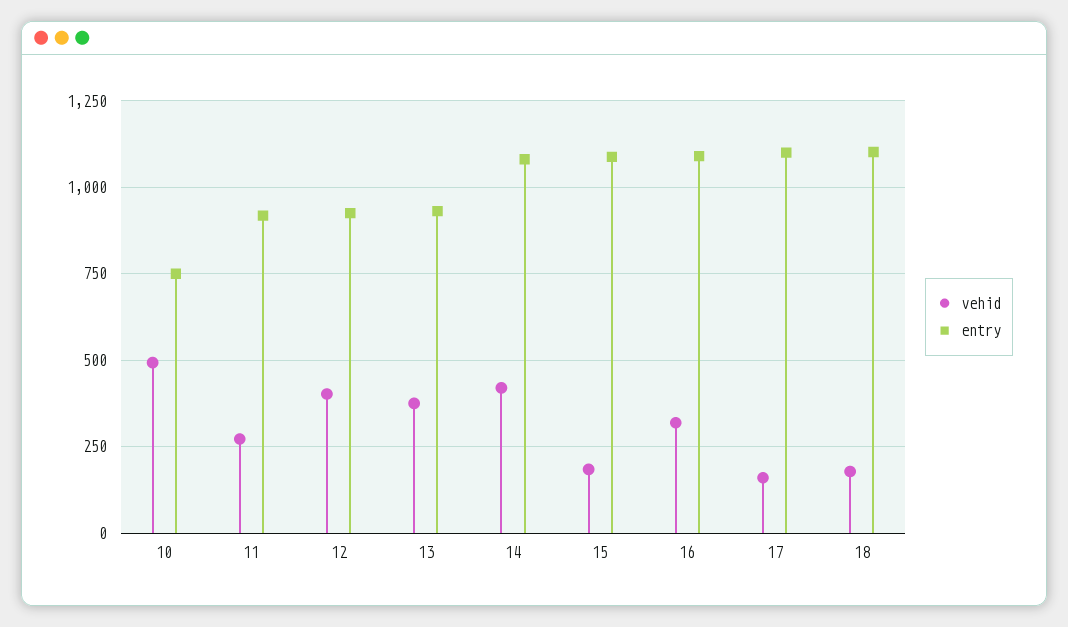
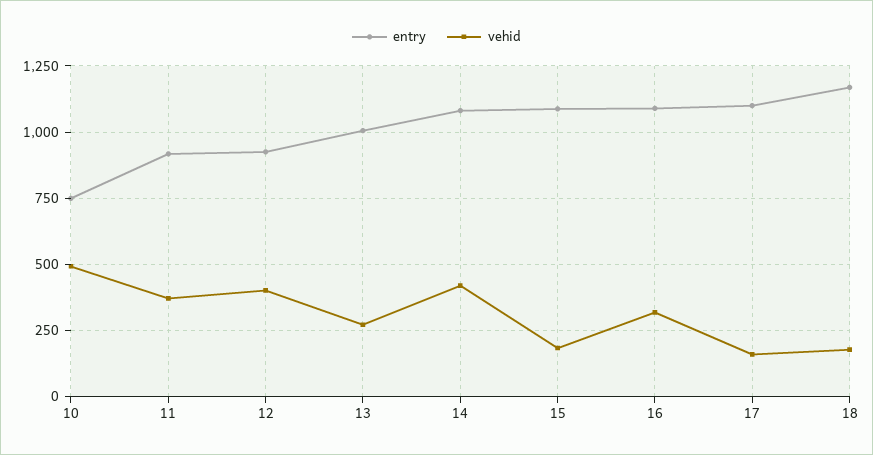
vehid, 11: 275 -> 375
vehid, 13: 375 -> 275
entry, 13: 925 -> 1000
entry, 18: 1100 -> 1175

